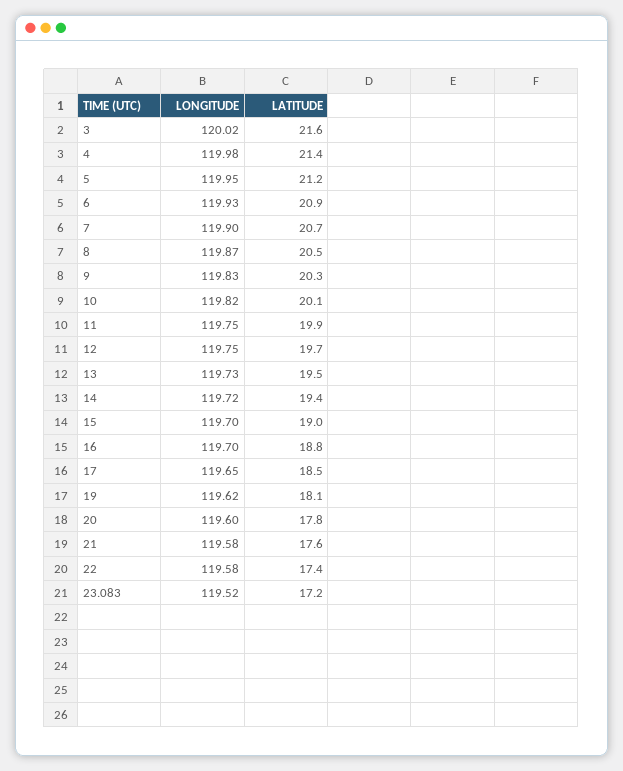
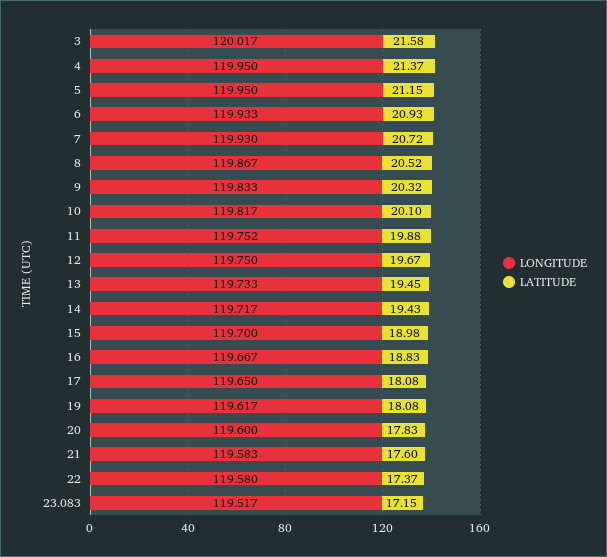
LONGITUDE, 4: 119.98 -> 119.95
LONGITUDE, 7: 119.9 -> 119.93
LONGITUDE, 16: 119.7 -> 119.667
LATITUDE, 17: 18.5 -> 18.08

